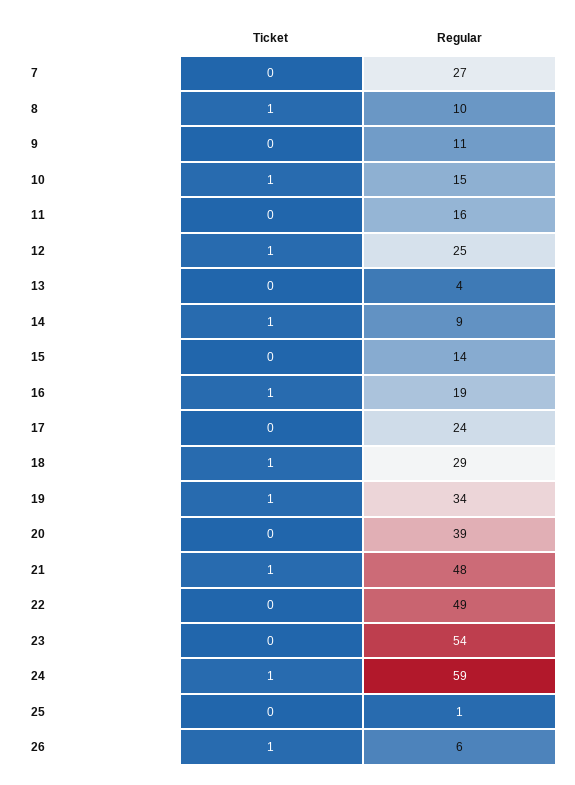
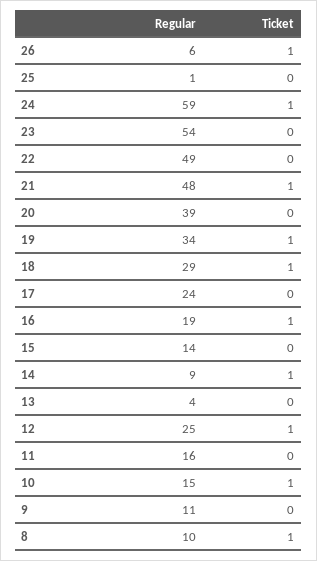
Ticket, 7: 0 -> none
Regular, 7: 27 -> none

